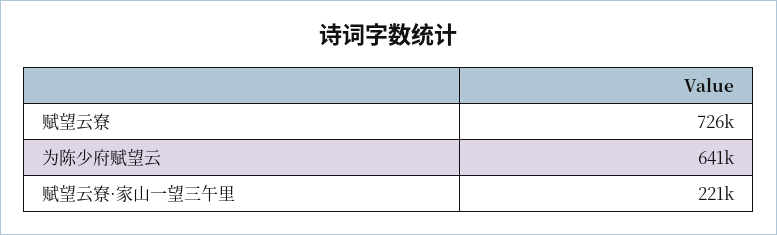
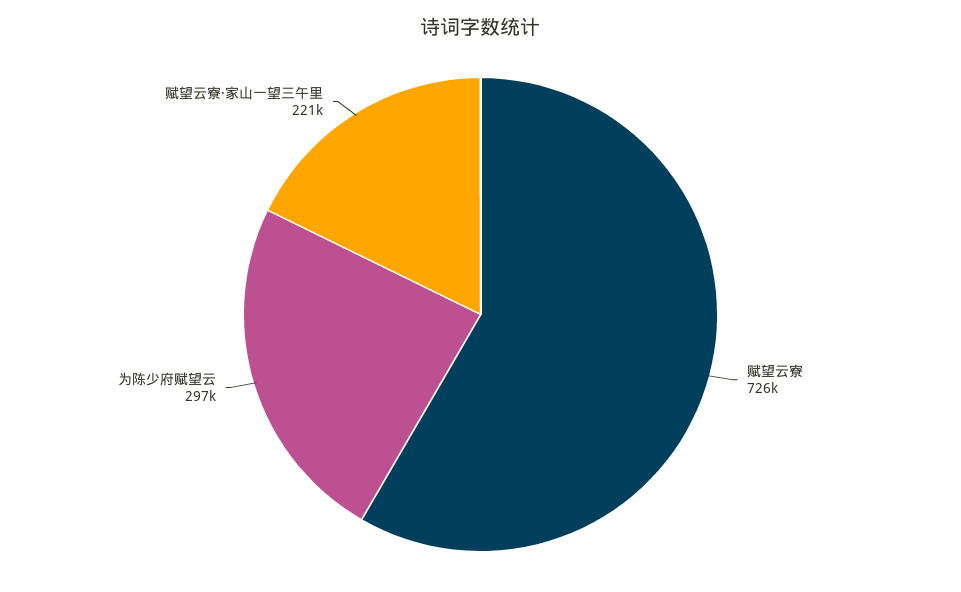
为陈少府赋望云: 641000 -> 297000

